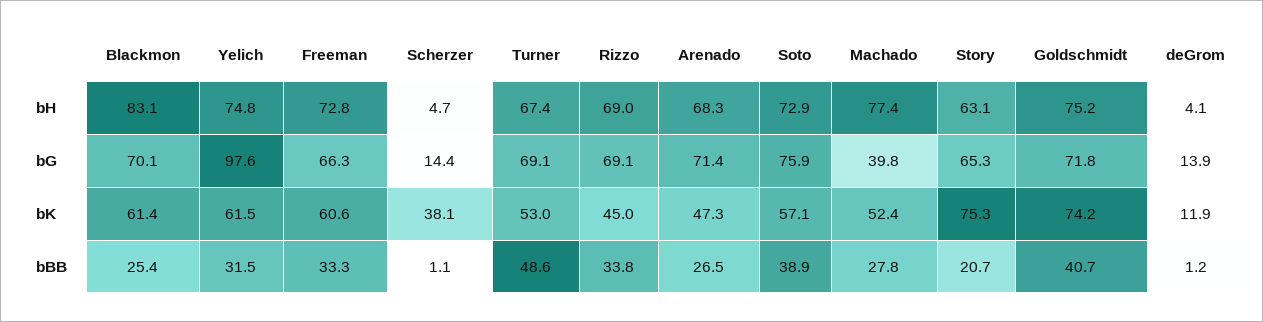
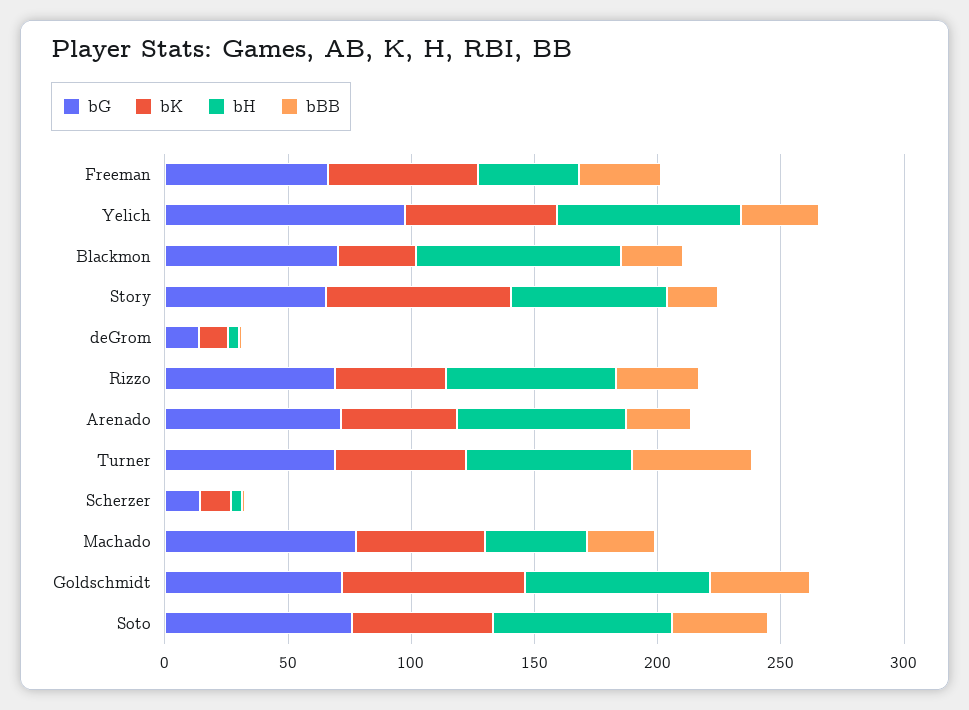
bH, Freeman: 72.8 -> 40
bH, Machado: 77.4 -> 40
bG, Machado: 39.8 -> 80
bK, Blackmon: 61.4 -> 30
bK, Scherzer: 38.1 -> 10

